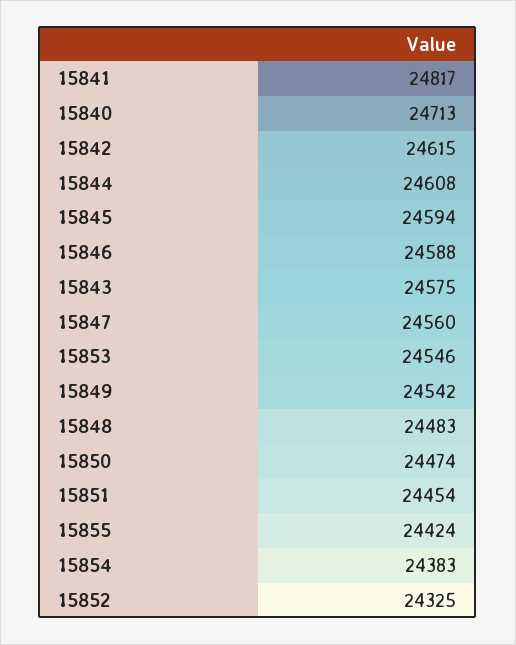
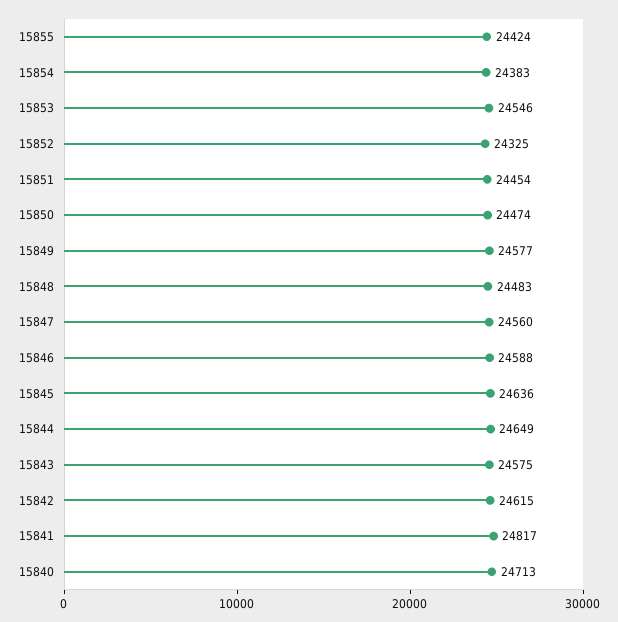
15844: 24608 -> 24649
15845: 24594 -> 24636
15849: 24542 -> 24577

